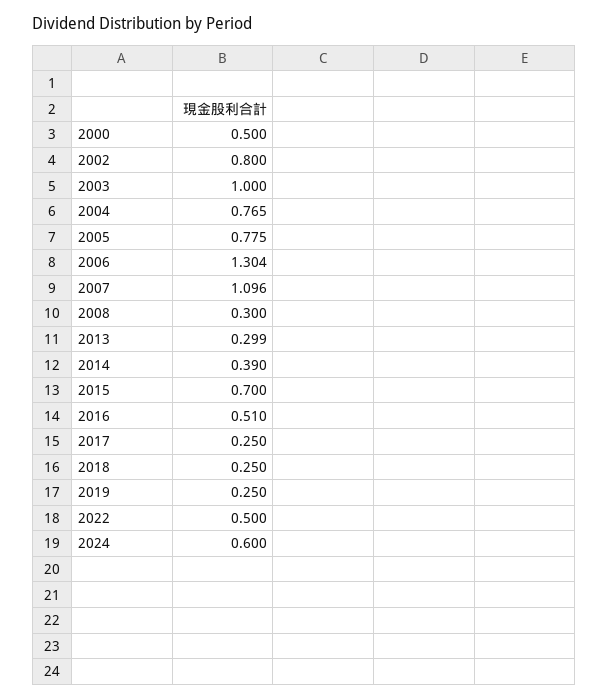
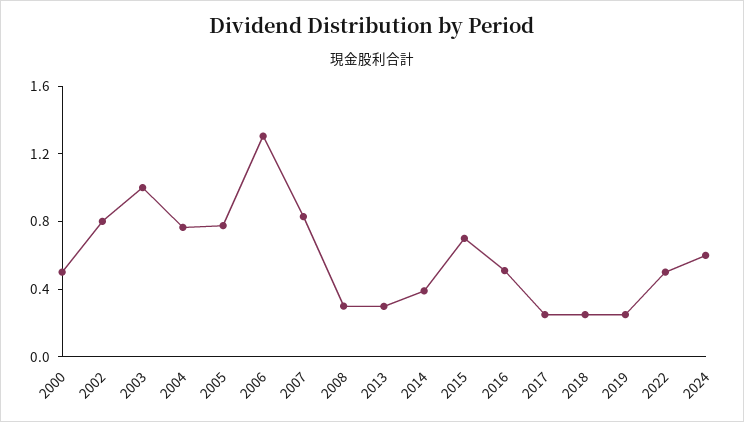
2007: 1.096 -> 0.8

